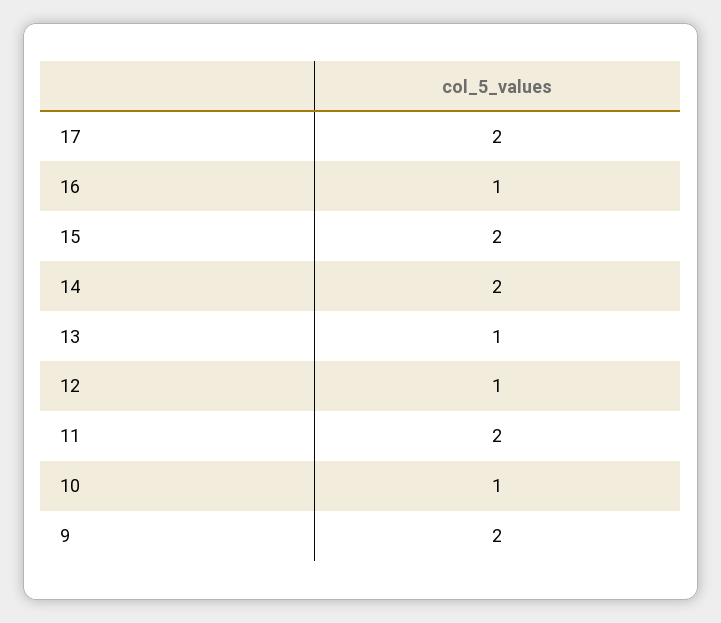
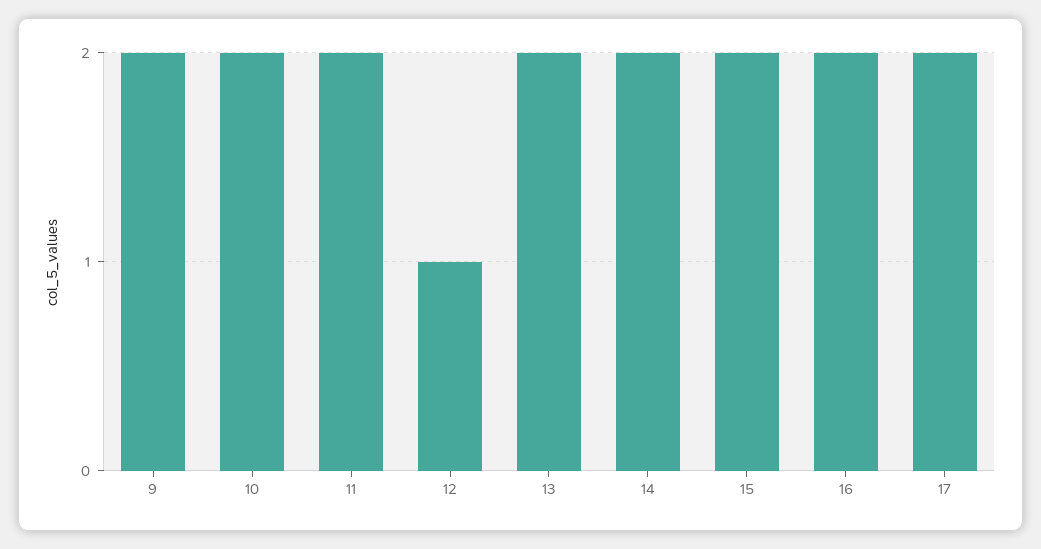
16: 1 -> 2
13: 1 -> 2
10: 1 -> 2

